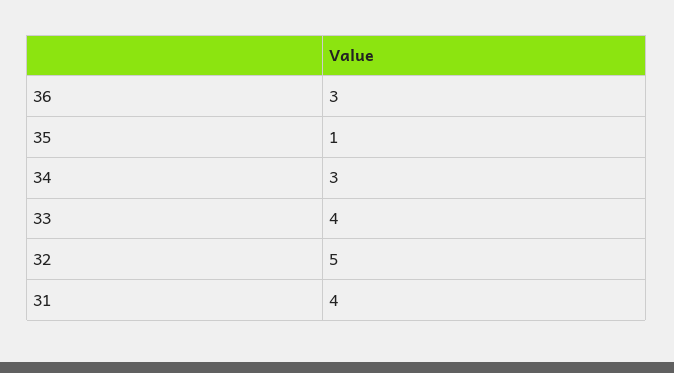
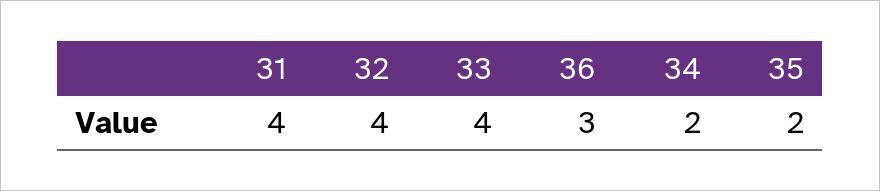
35: 1 -> 2
34: 3 -> 2
32: 5 -> 4

